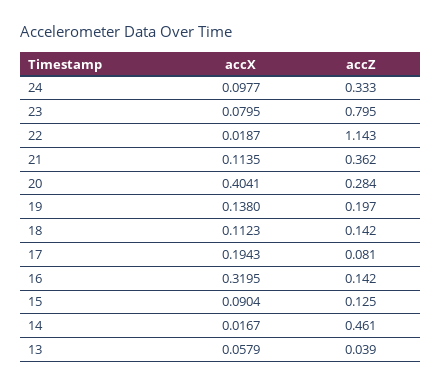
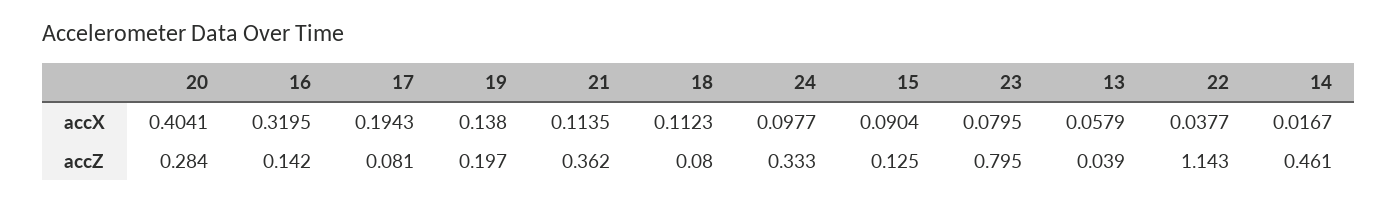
accX, 22: 0.0187 -> 0.0377
accZ, 18: 0.142 -> 0.08

